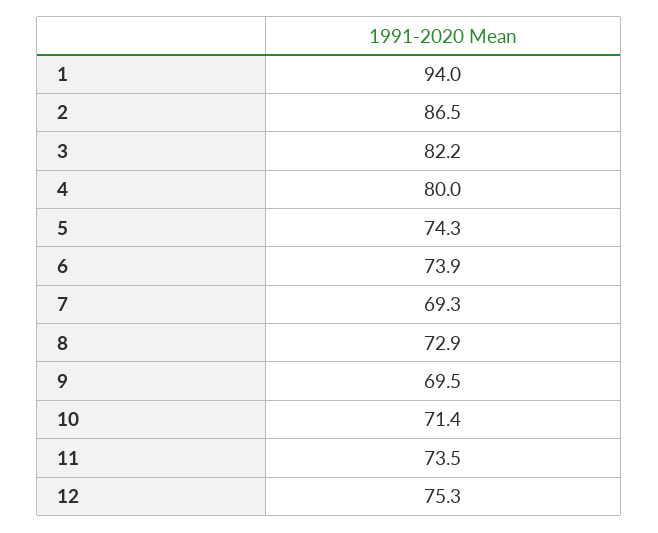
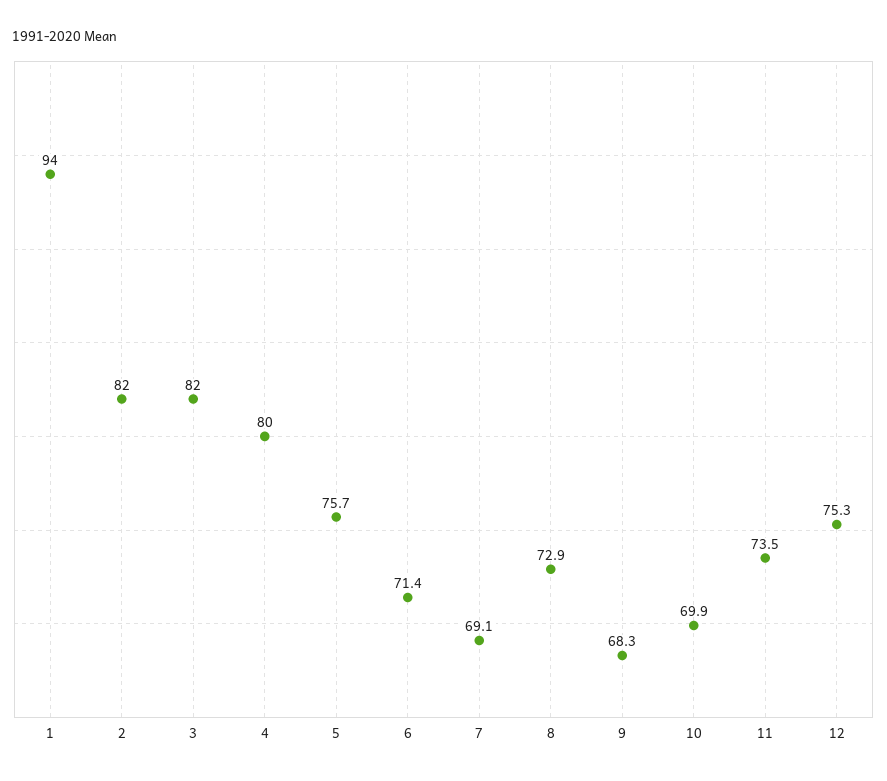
2: 86.5 -> 82
3: 82.2 -> 82
5: 74.3 -> 75.7
6: 73.9 -> 71.4
7: 69.3 -> 69.1
9: 69.5 -> 68.3
10: 71.4 -> 69.9

